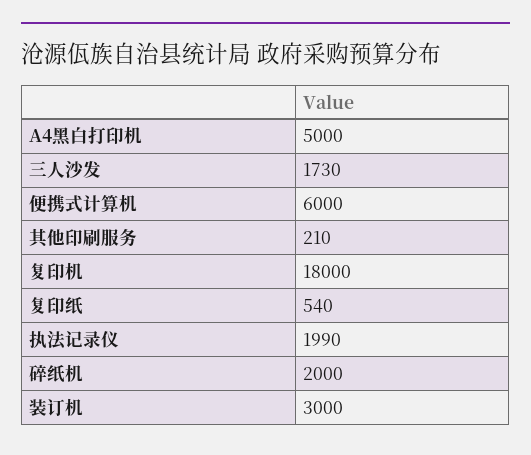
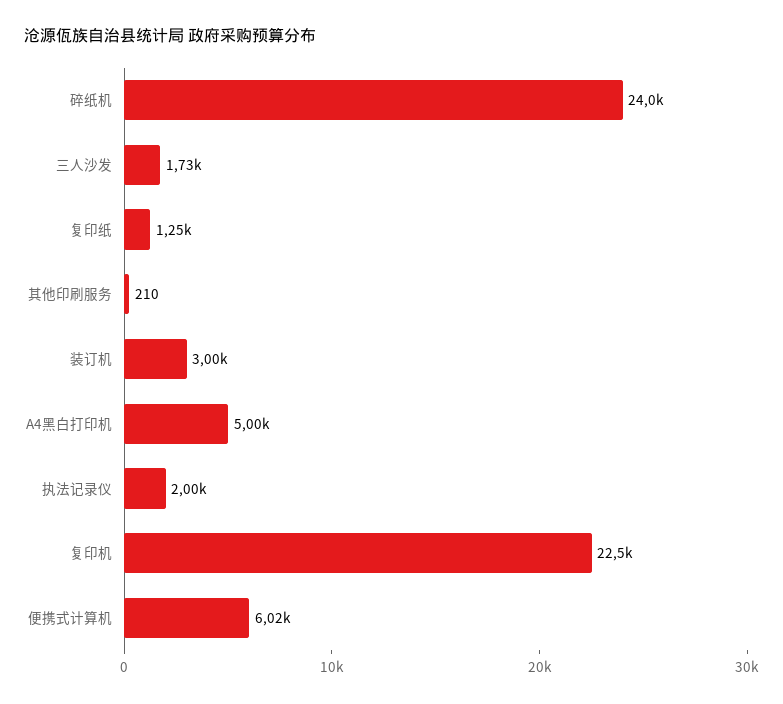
便携式计算机: 6000 -> 6020
复印机: 18000 -> 22500
复印纸: 540 -> 1250
执法记录仪: 1990 -> 2000
碎纸机: 2000 -> 24000

